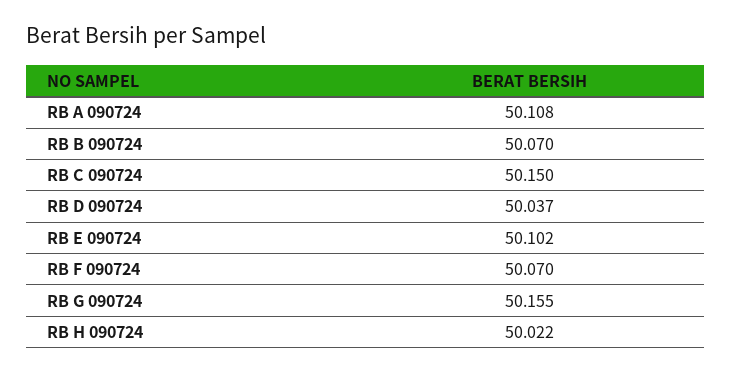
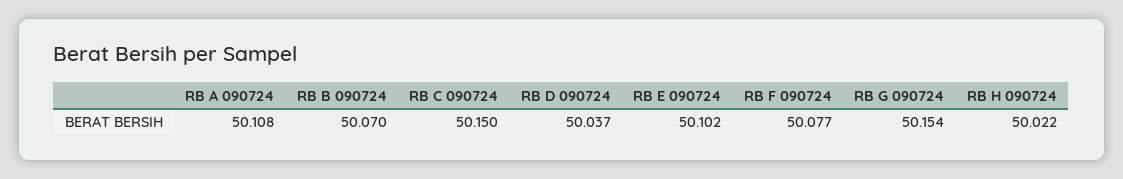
RB F 090724: 50.07 -> 50.077
RB G 090724: 50.155 -> 50.154

